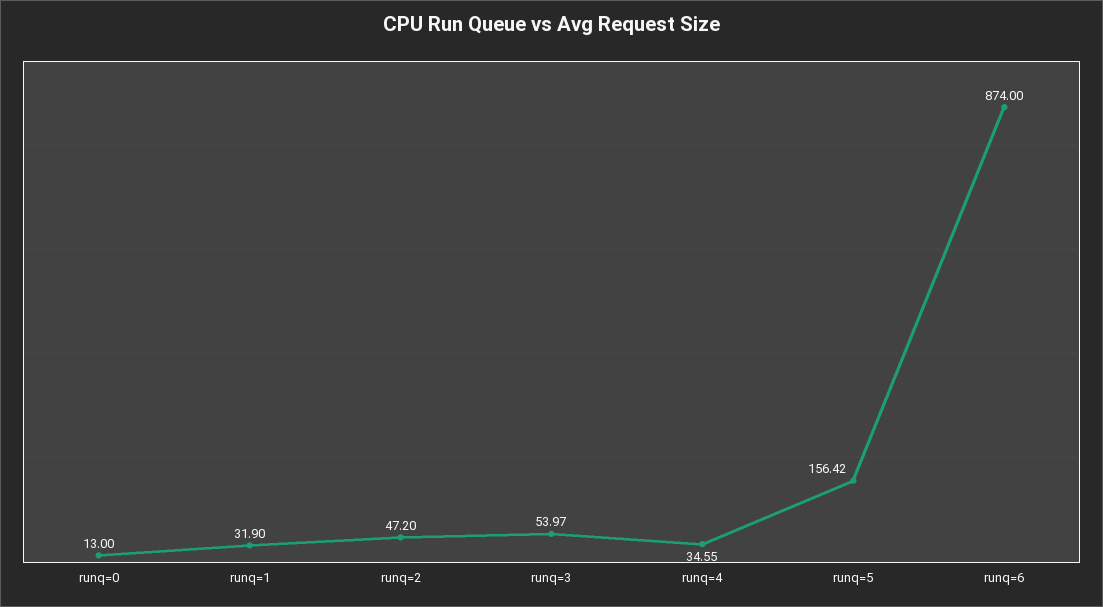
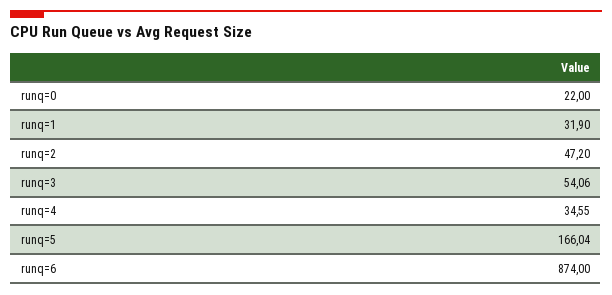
runq=0: 13 -> 22
runq=3: 53.97 -> 54.06
runq=5: 156.42 -> 166.04

